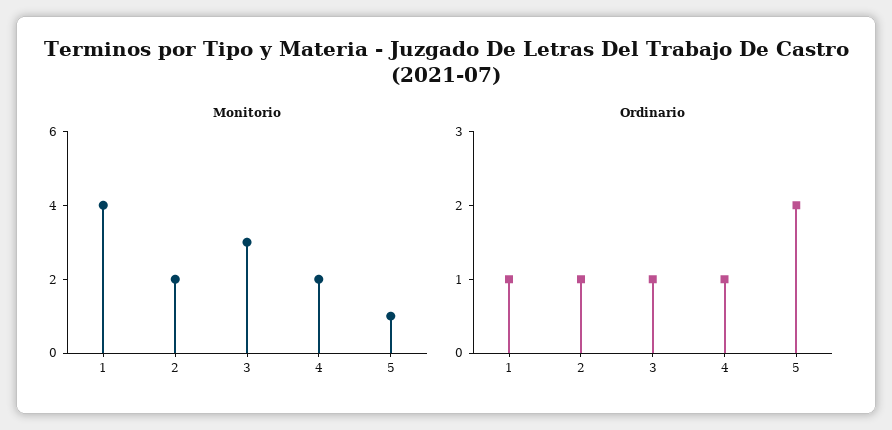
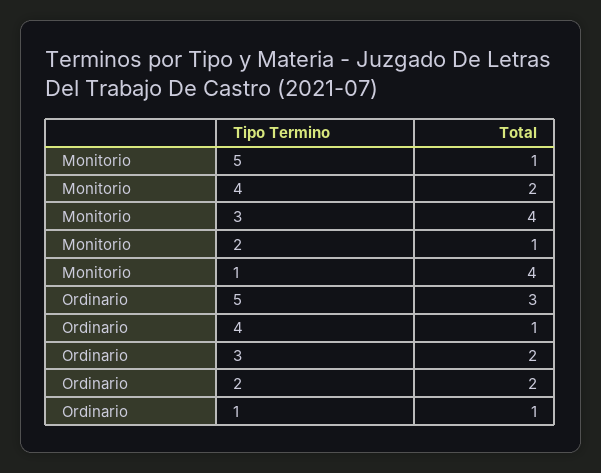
Monitorio, 2: 2 -> 1
Monitorio, 3: 3 -> 4
Ordinario, 2: 1 -> 2
Ordinario, 3: 1 -> 2
Ordinario, 5: 2 -> 3

